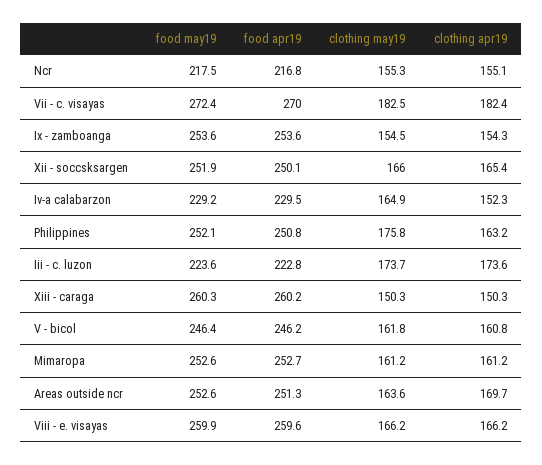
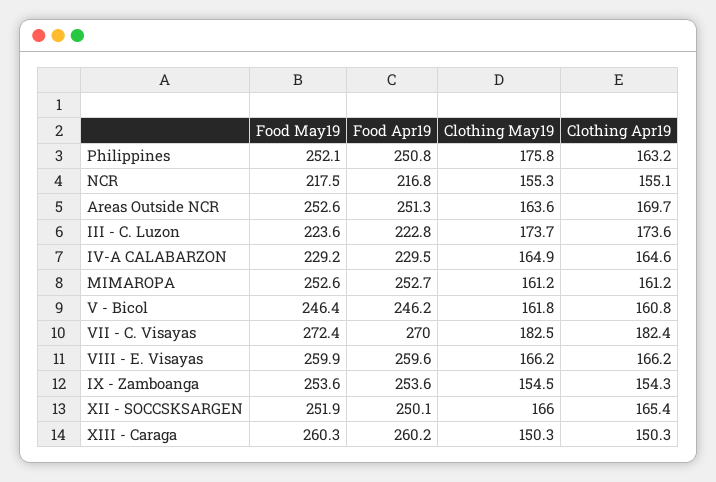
clothing apr19, Iv-a calabarzon: 152.3 -> 164.6

